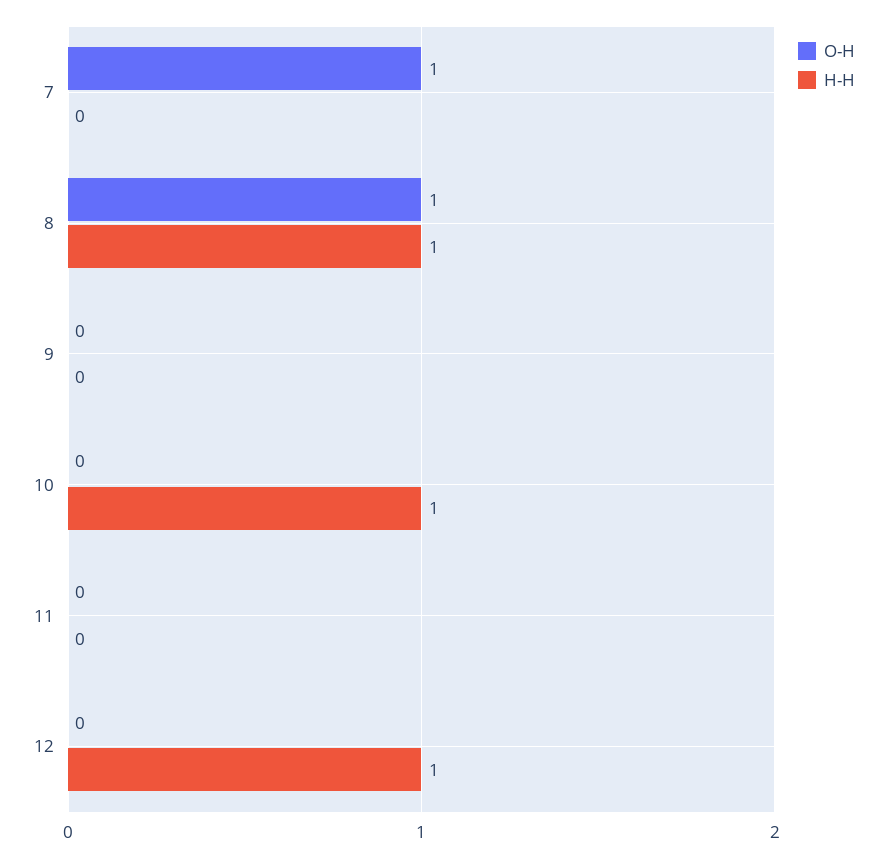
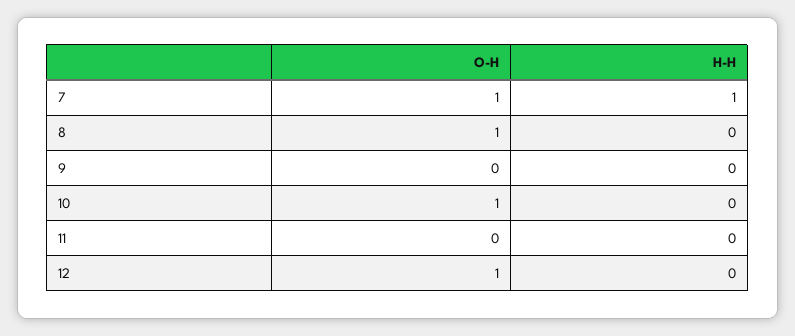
H-H, 7: 0 -> 1
H-H, 8: 1 -> 0
O-H, 10: 0 -> 1
H-H, 10: 1 -> 0
O-H, 12: 0 -> 1
H-H, 12: 1 -> 0

